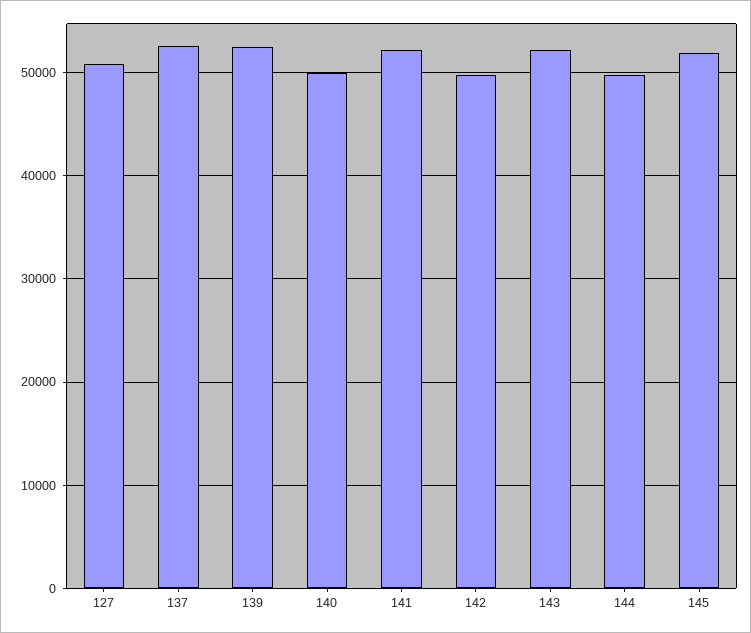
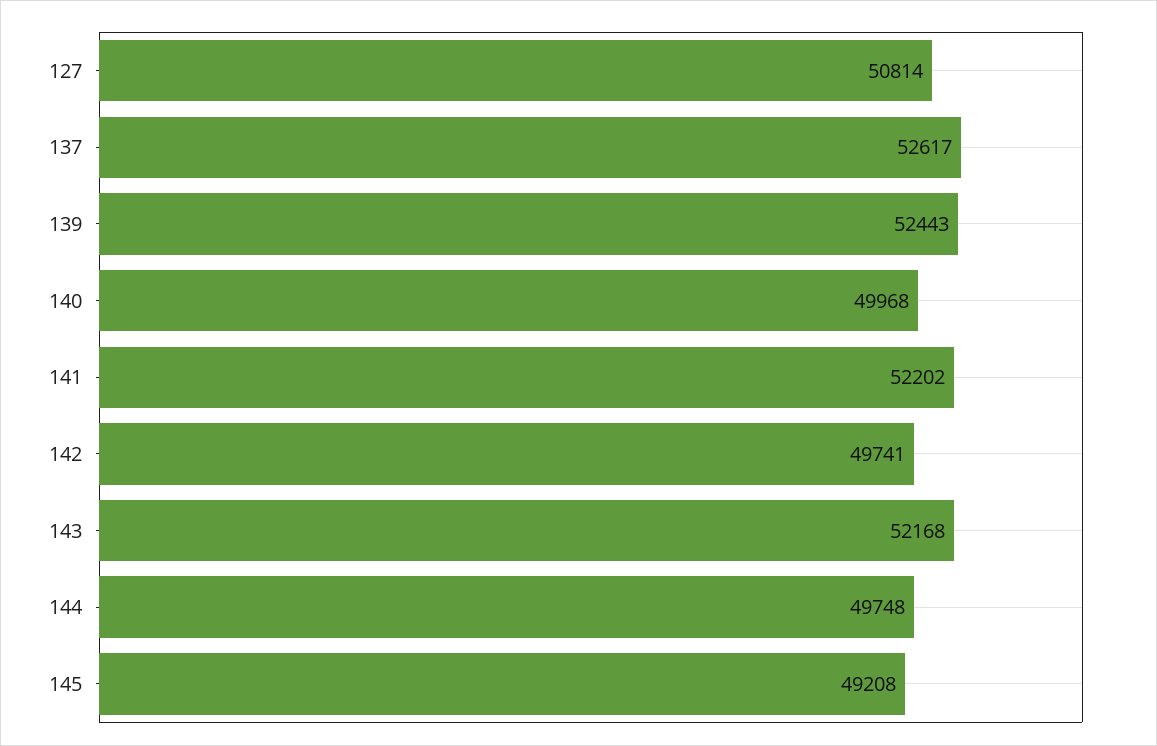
145: 52000 -> 49208

